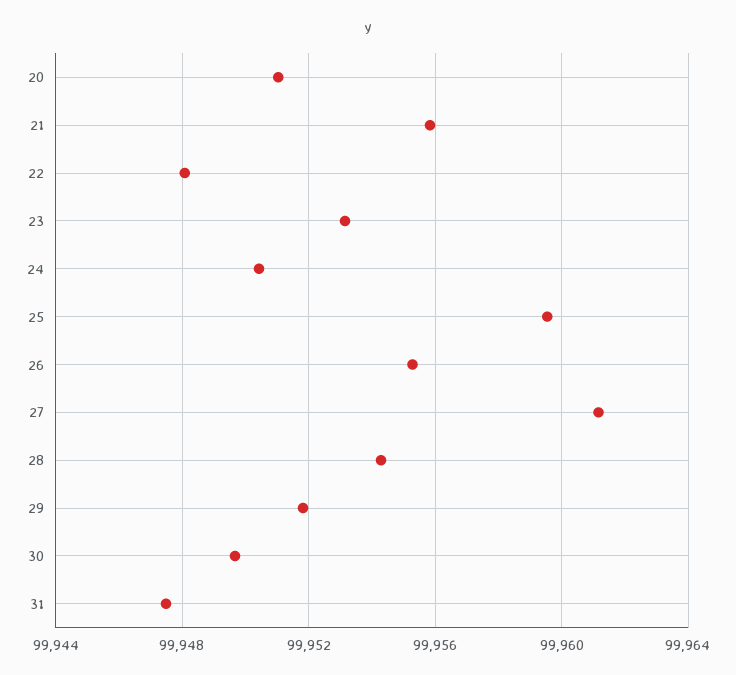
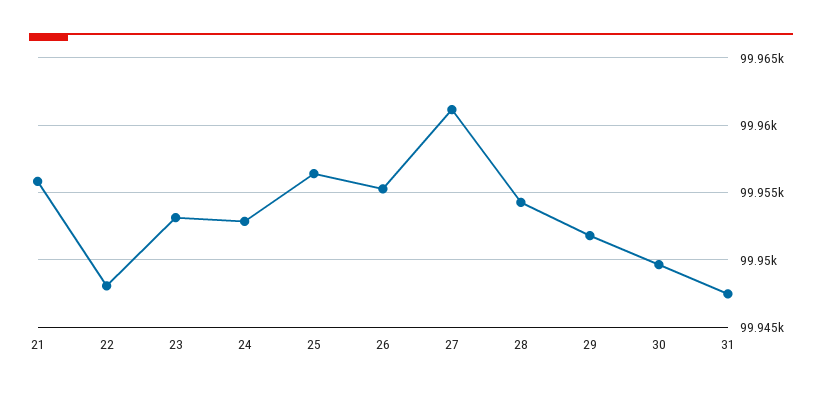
20: 99951 -> none
24: 99950.5 -> 99953
25: 99959.5 -> 99956.5

